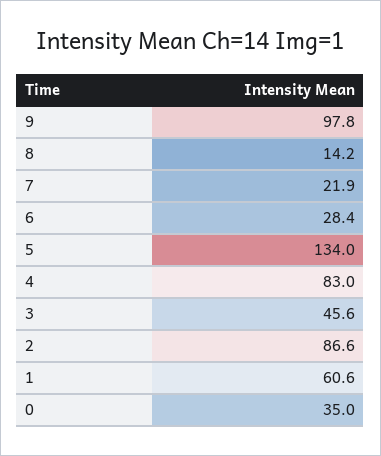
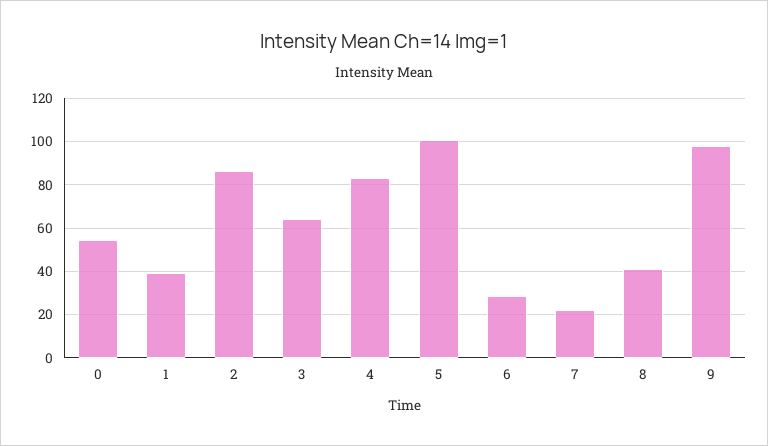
8: 14.2 -> 40
5: 134 -> 100
3: 45.6 -> 65
1: 60.6 -> 40
0: 35 -> 55

